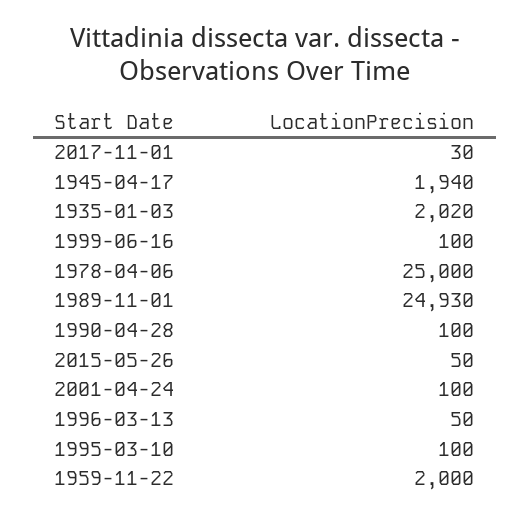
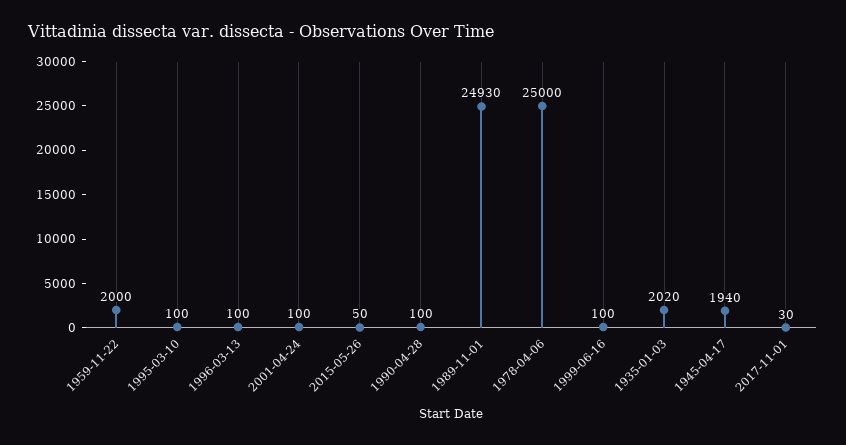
1996-03-13: 50 -> 100

